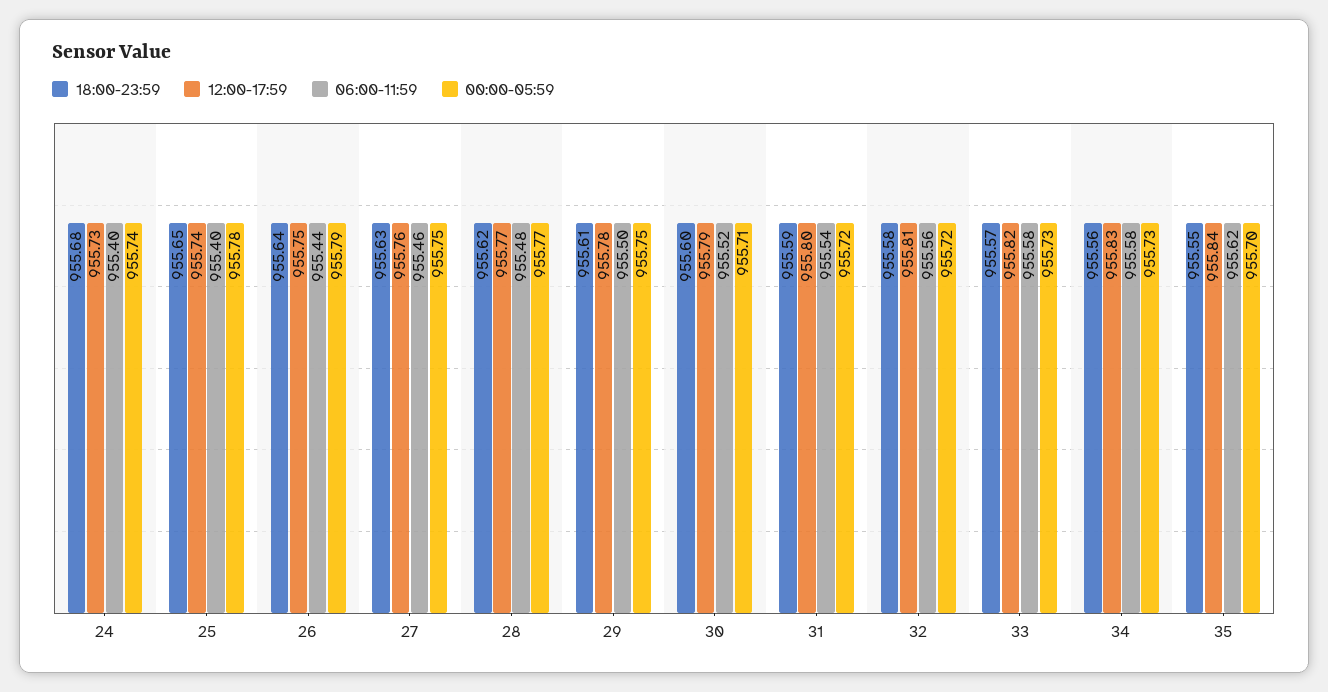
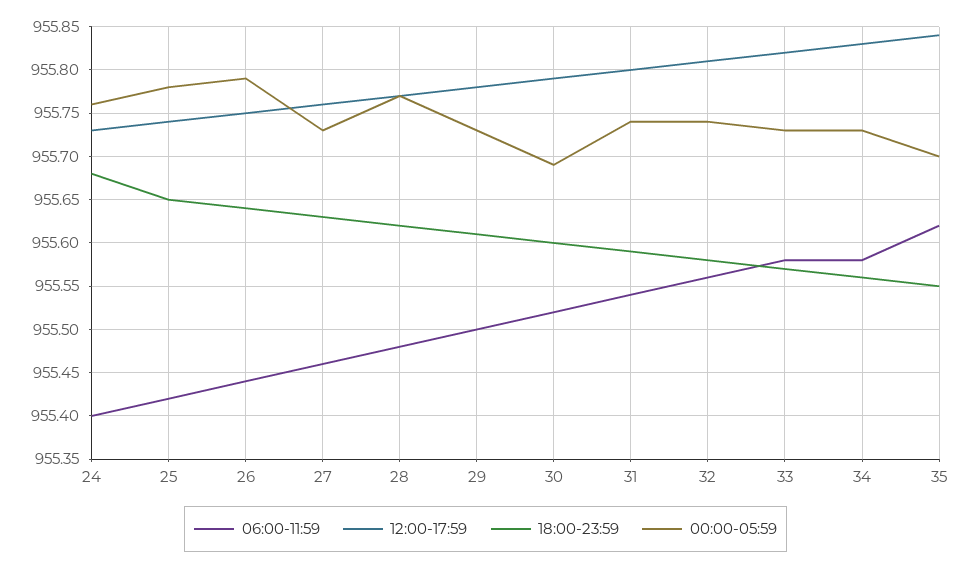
00:00-05:59, 24: 955.74 -> 955.76
06:00-11:59, 25: 955.4 -> 955.42
00:00-05:59, 27: 955.75 -> 955.73
00:00-05:59, 29: 955.75 -> 955.73
00:00-05:59, 30: 955.71 -> 955.69
00:00-05:59, 31: 955.72 -> 955.74
00:00-05:59, 32: 955.72 -> 955.74

